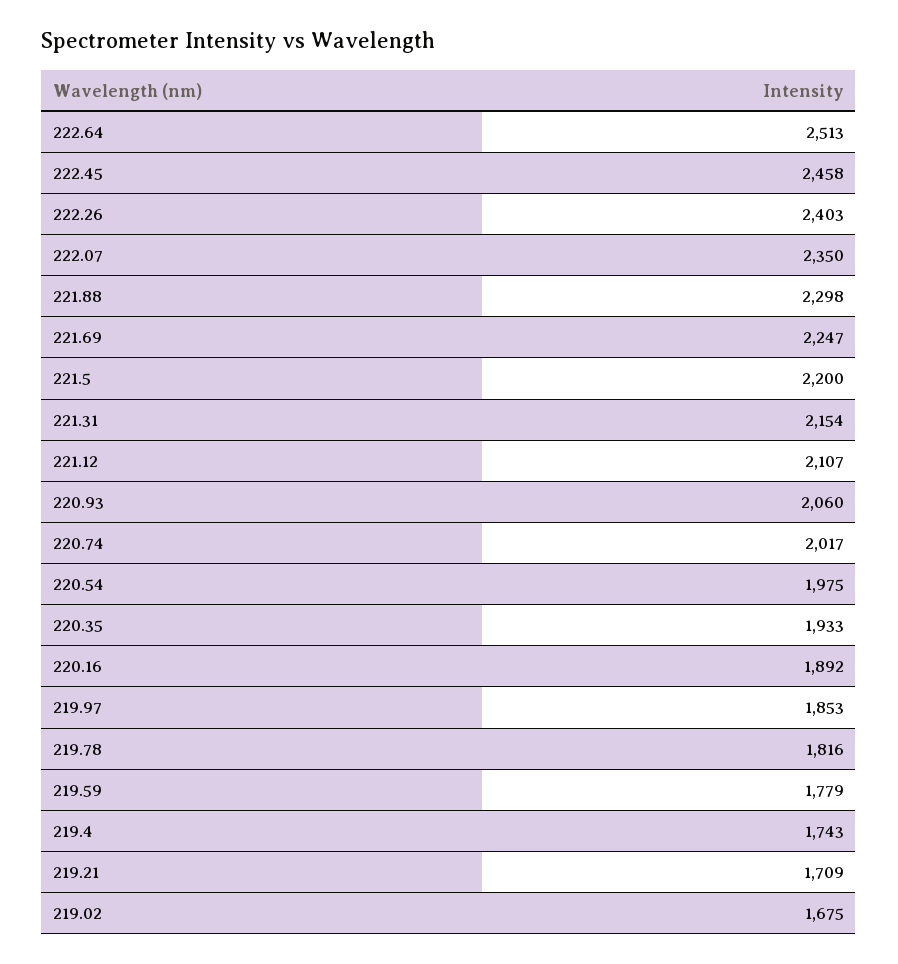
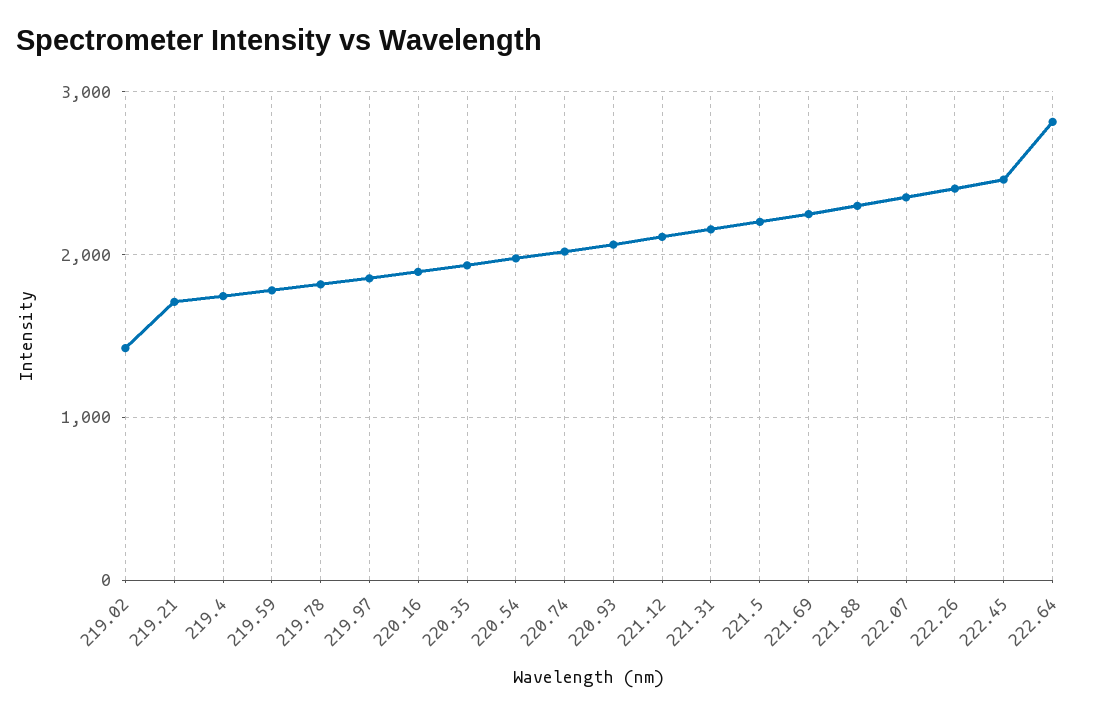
222.64: 2513 -> 2800
219.02: 1675 -> 1400

